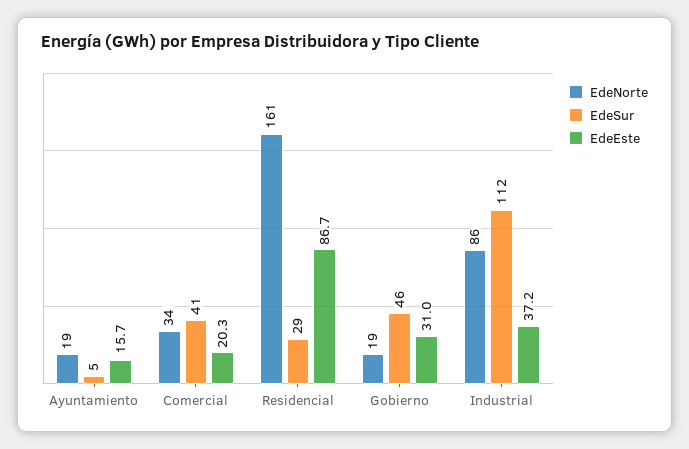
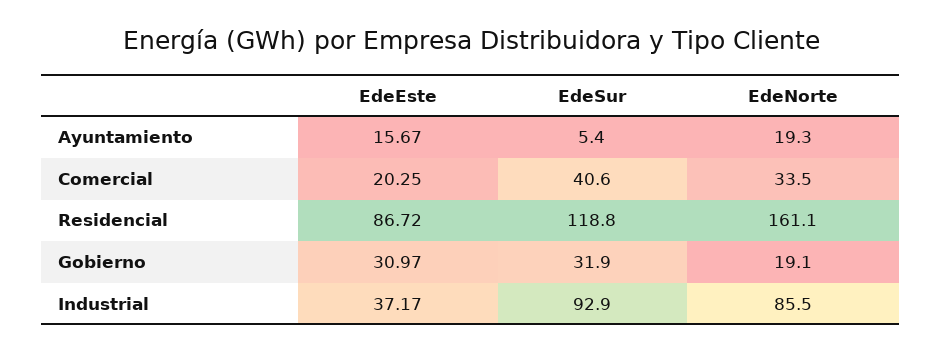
EdeSur, Residencial: 29 -> 118.8
EdeSur, Gobierno: 46 -> 31.9
EdeSur, Industrial: 112 -> 92.9

